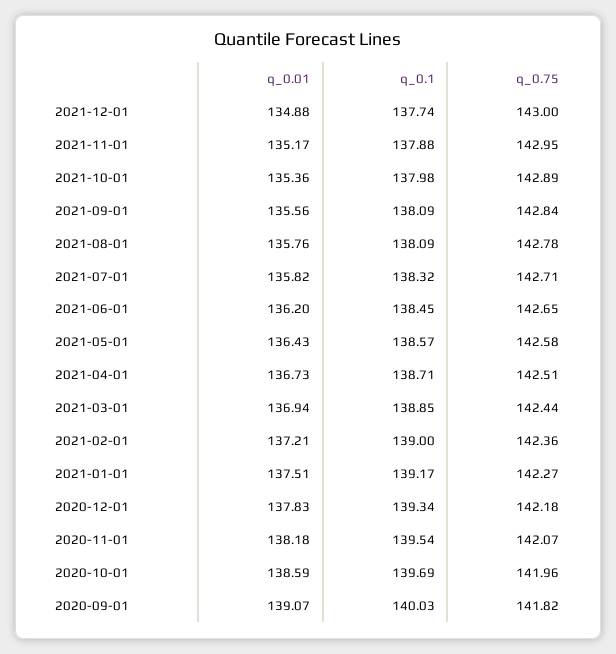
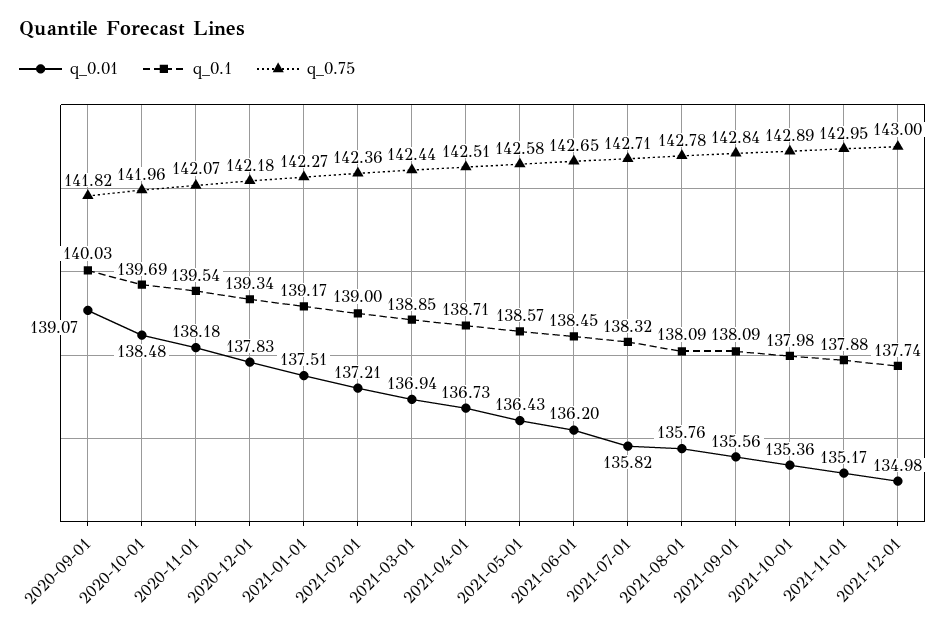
q_0.01, 2021-12-01: 134.88 -> 134.98
q_0.01, 2020-10-01: 138.59 -> 138.48

